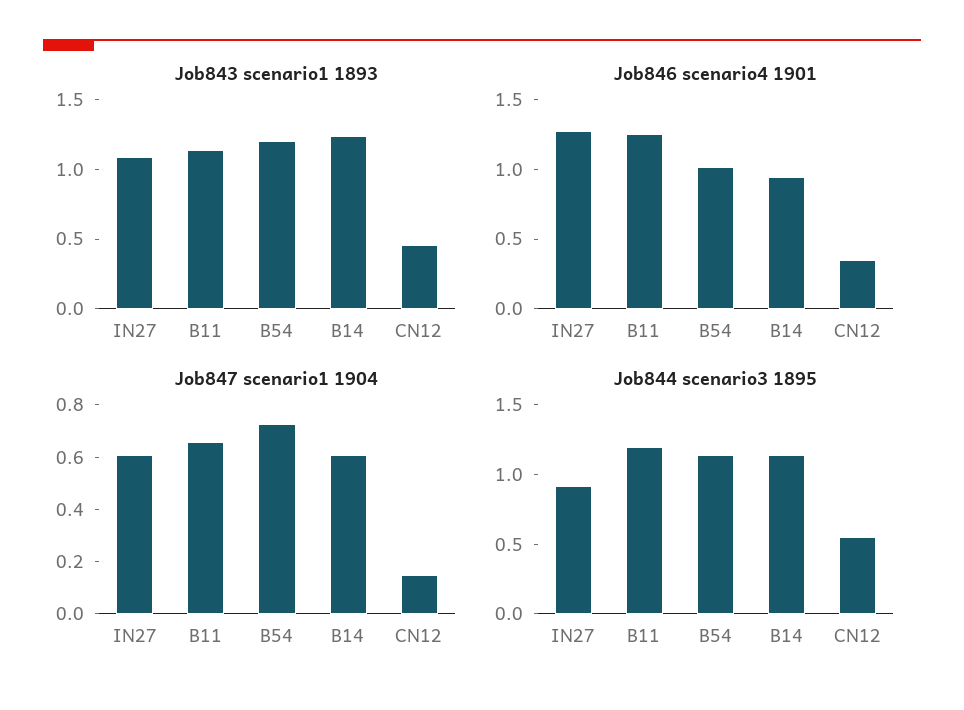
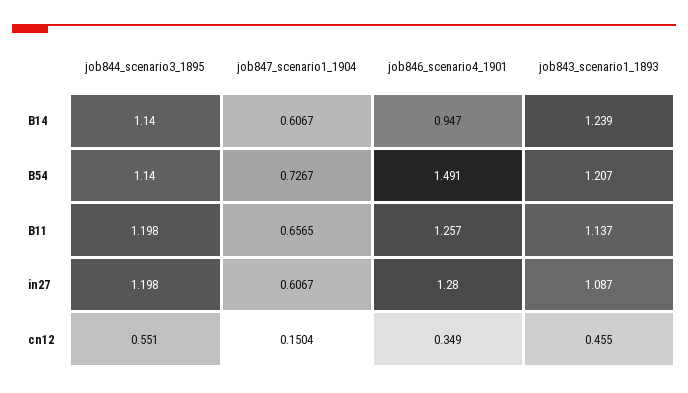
Job846 scenario4 1901, B54: 1 -> 1.491
Job844 scenario3 1895, IN27: 0.9 -> 1.198

